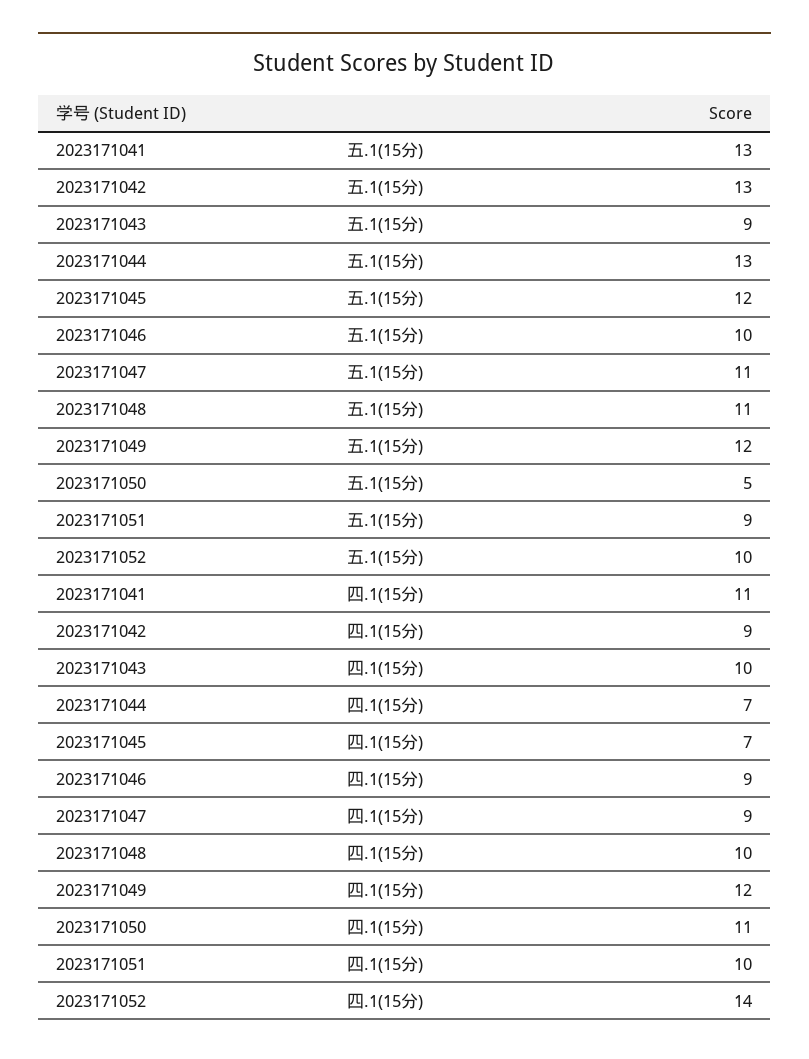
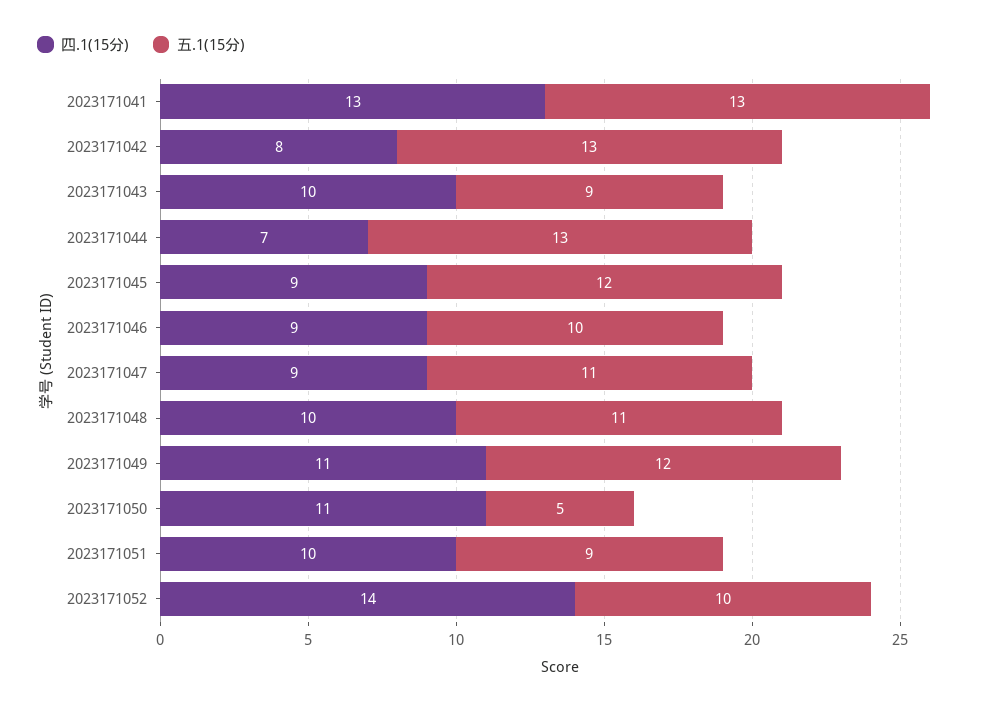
四.1(15分), 2023171041: 11 -> 13
四.1(15分), 2023171042: 9 -> 8
四.1(15分), 2023171045: 7 -> 9
四.1(15分), 2023171049: 12 -> 11

